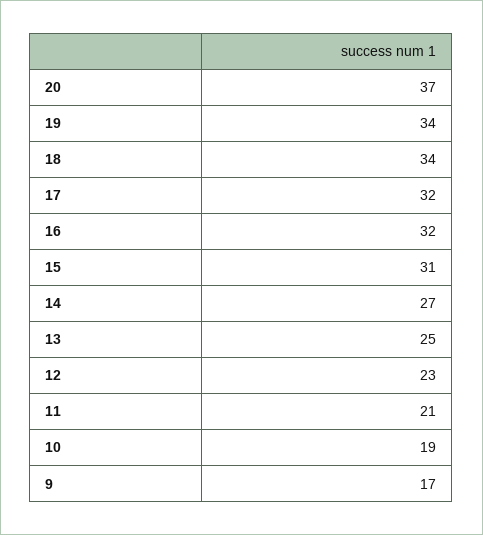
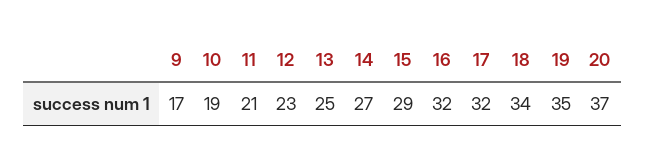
19: 34 -> 35
15: 31 -> 29

